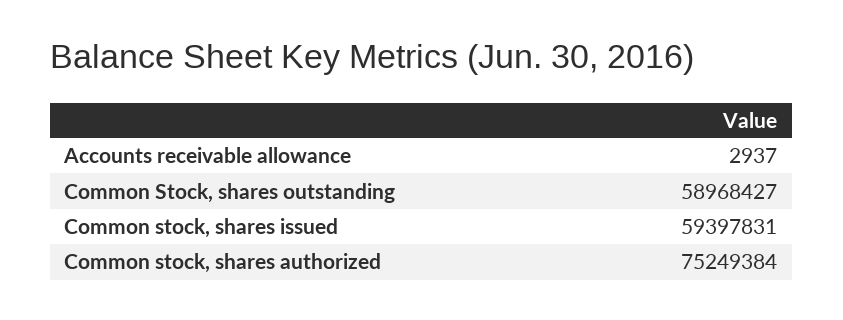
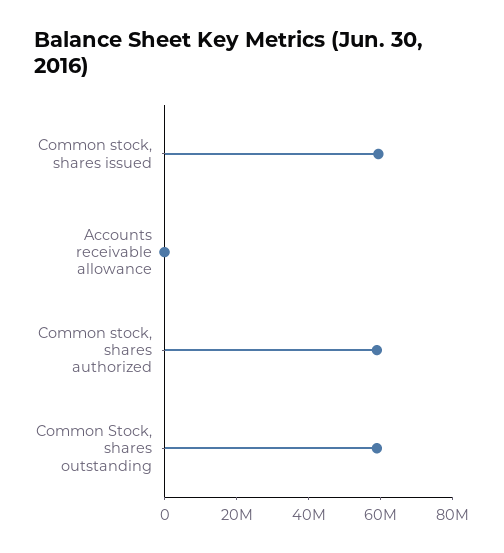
Common stock, shares authorized: 75249384 -> 60000000

